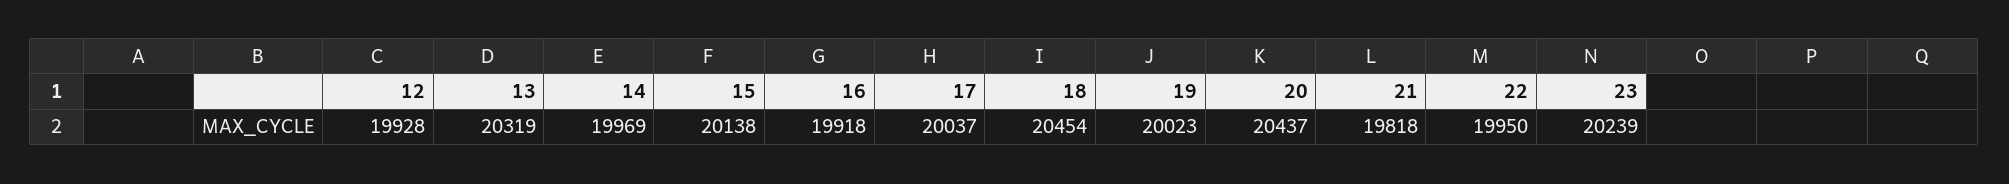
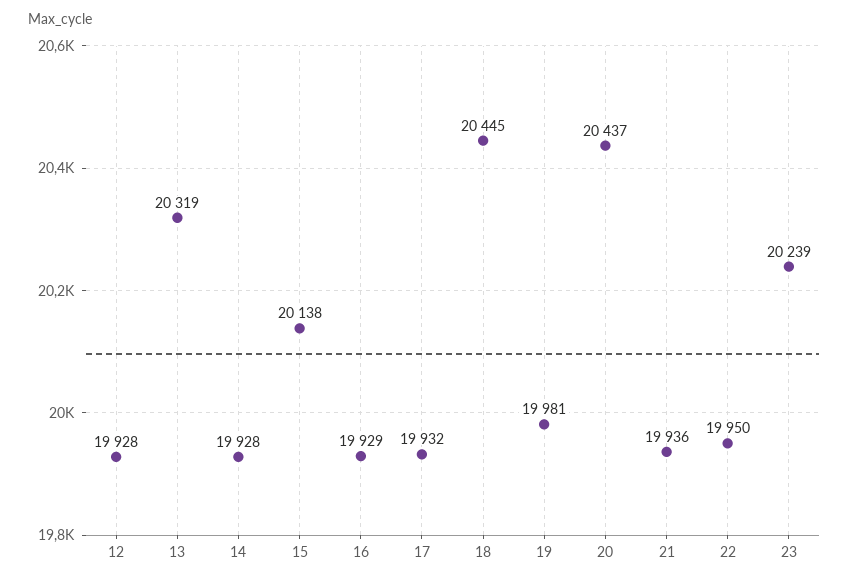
14: 19969 -> 19928
16: 19918 -> 19929
17: 20037 -> 19932
18: 20454 -> 20445
19: 20023 -> 19981
21: 19818 -> 19936

